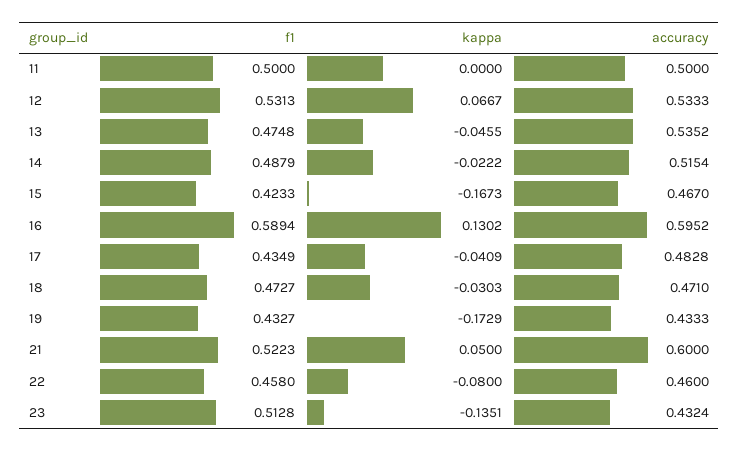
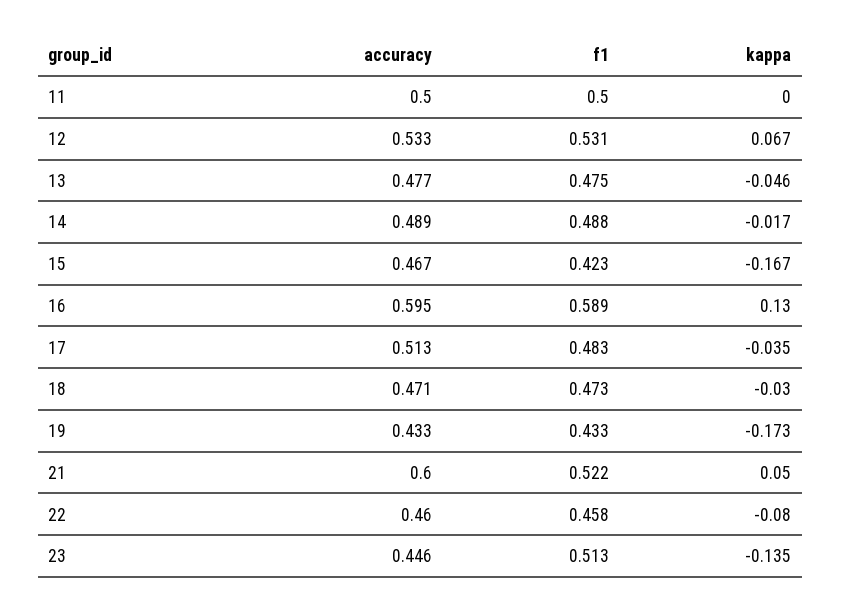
accuracy, 13: 0.5352 -> 0.477
kappa, 14: -0.0222 -> -0.017
accuracy, 14: 0.5154 -> 0.489
f1, 17: 0.4349 -> 0.483
kappa, 17: -0.0409 -> -0.035
accuracy, 17: 0.4828 -> 0.513
accuracy, 23: 0.4324 -> 0.446

